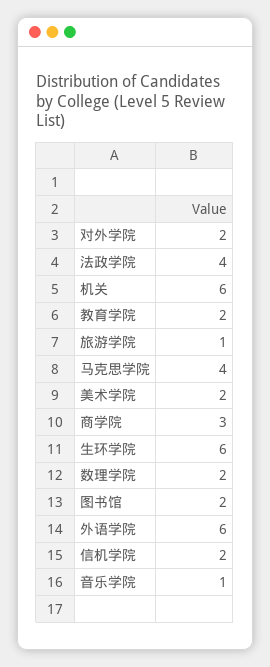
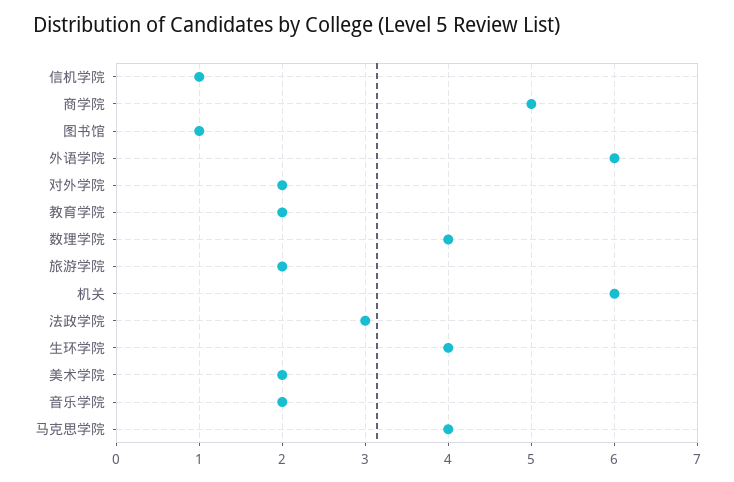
法政学院: 4 -> 3
旅游学院: 1 -> 2
商学院: 3 -> 5
生环学院: 6 -> 4
数理学院: 2 -> 4
图书馆: 2 -> 1
信机学院: 2 -> 1
音乐学院: 1 -> 2

